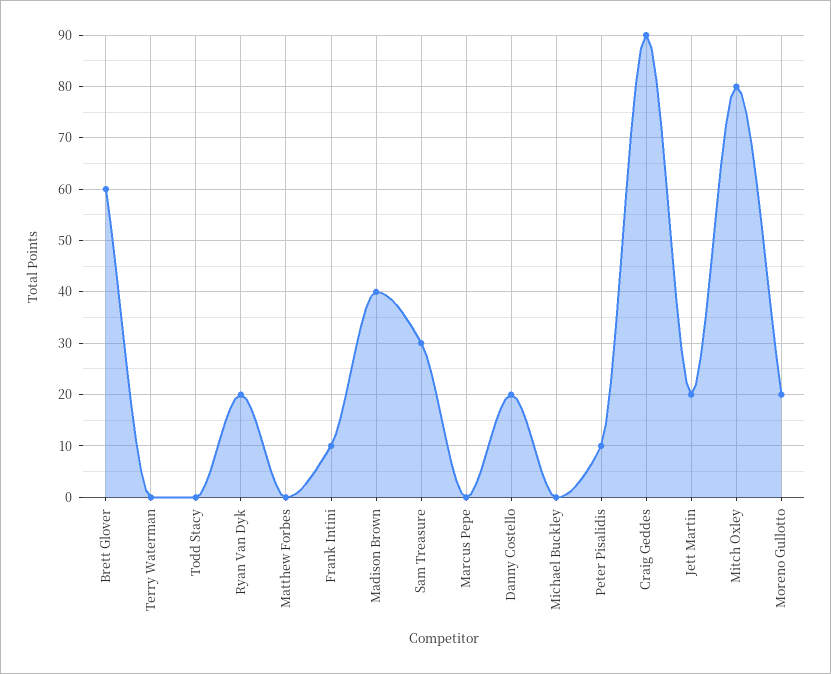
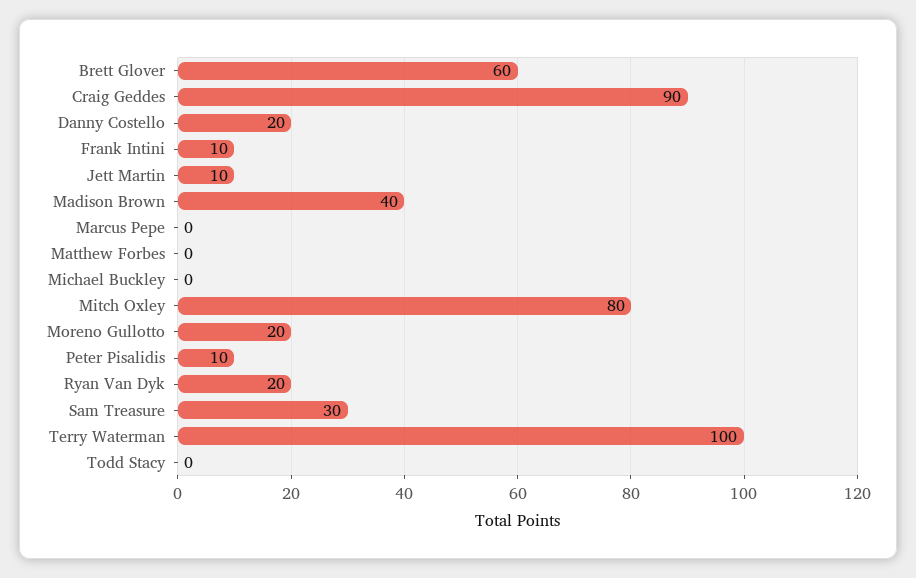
Terry Waterman: 0 -> 100
Jett Martin: 20 -> 10

